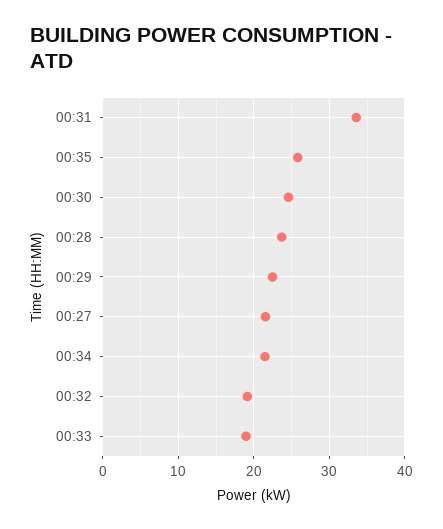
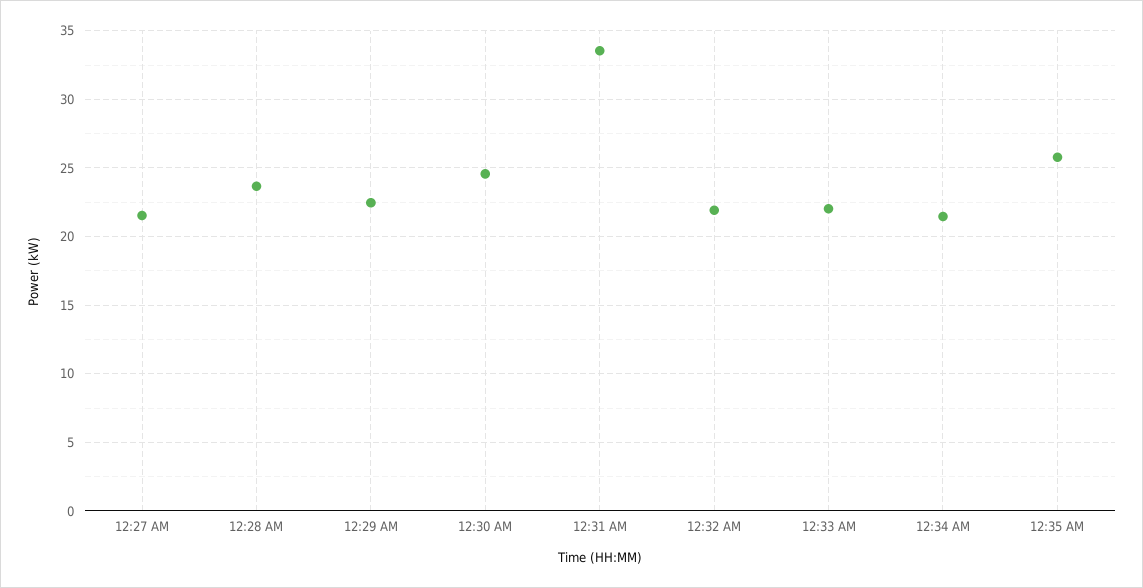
00:32: 19 -> 22
00:33: 19 -> 22

